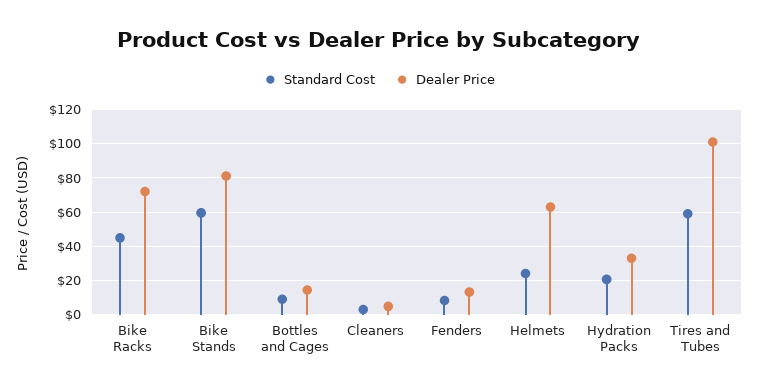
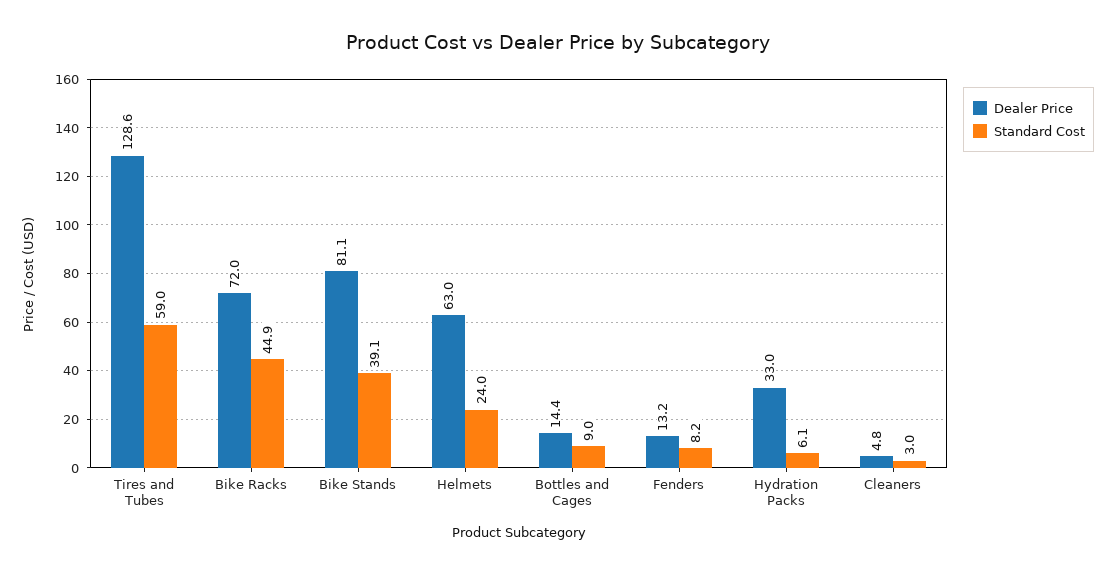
Standard Cost, Bike Stands: 60 -> 39.1
Standard Cost, Hydration Packs: 20 -> 6.1
Dealer Price, Tires and Tubes: 100 -> 128.6

